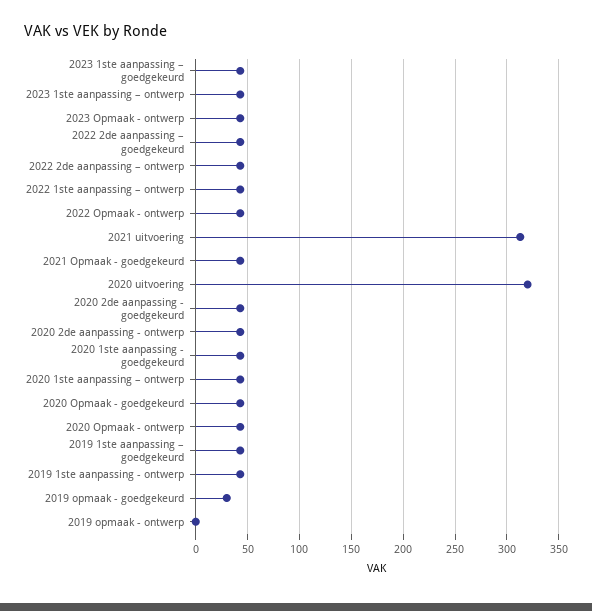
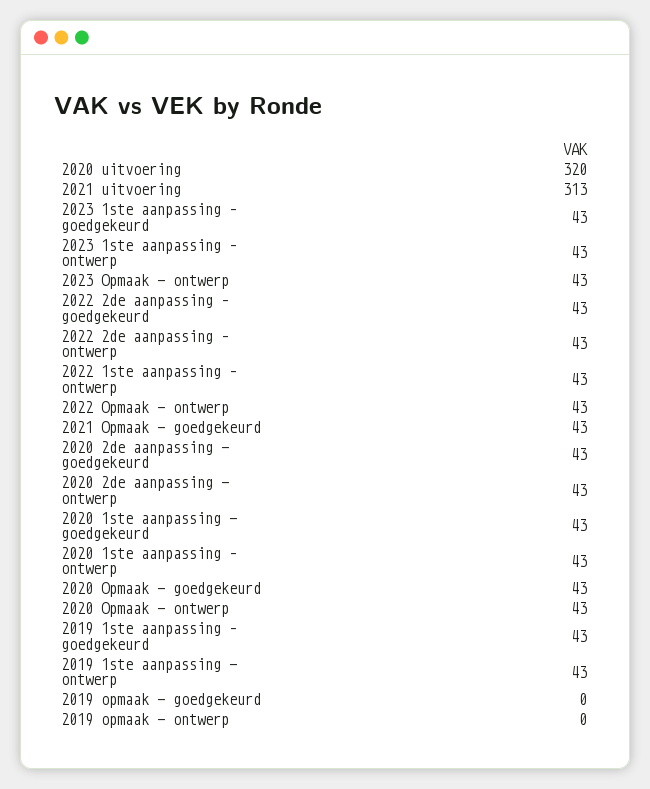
2019 opmaak - goedgekeurd: 30 -> 0

